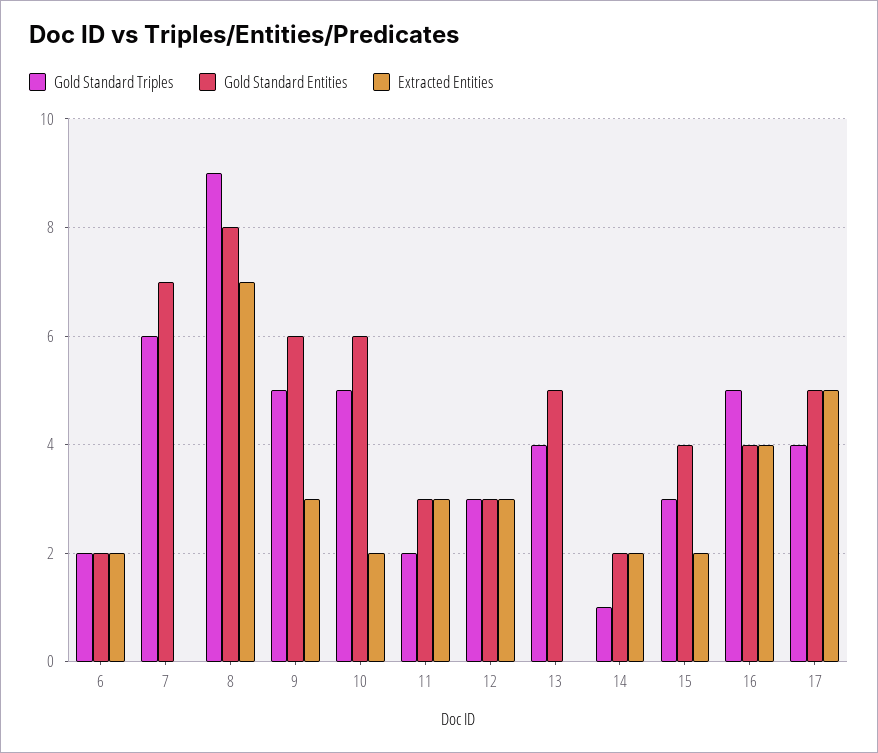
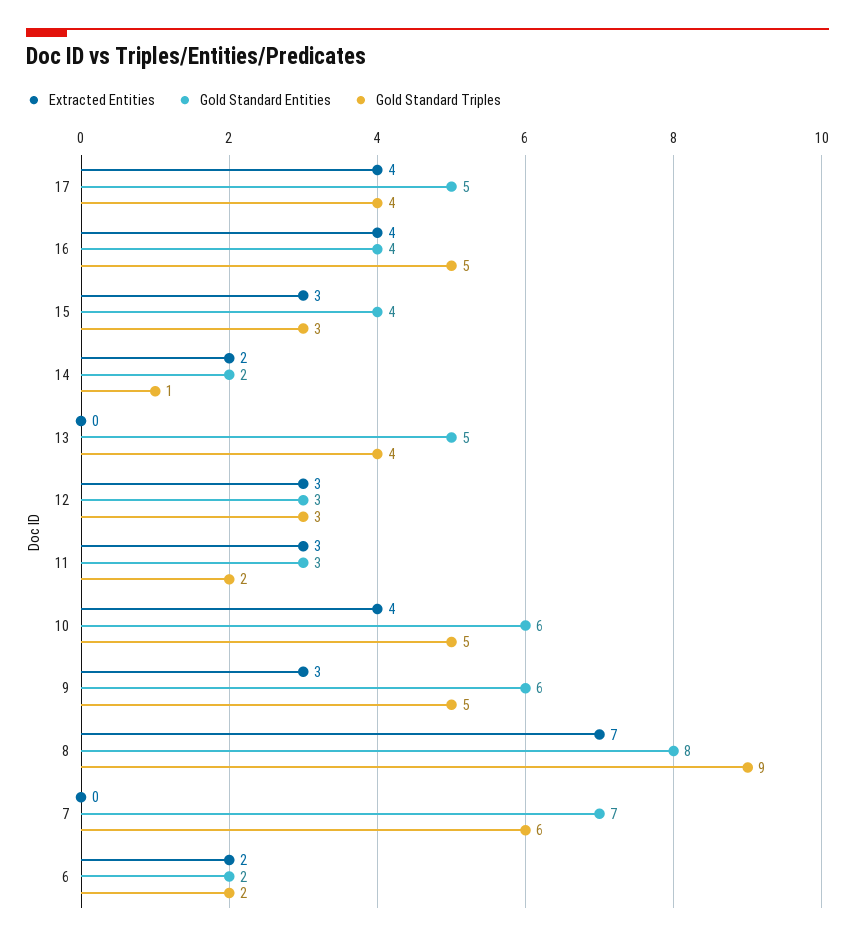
Extracted Entities, 10: 2 -> 4
Extracted Entities, 15: 2 -> 3
Extracted Entities, 17: 5 -> 4

